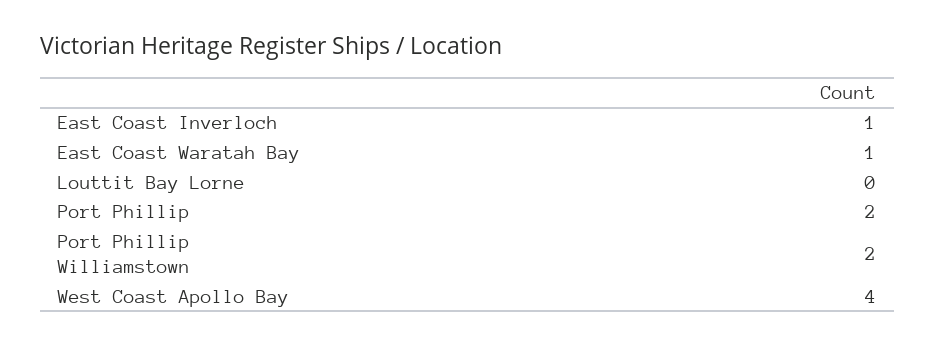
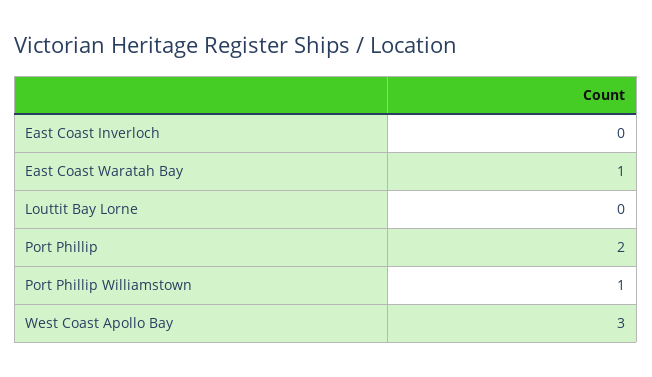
East Coast Inverloch: 1 -> 0
Port Phillip Williamstown: 2 -> 1
West Coast Apollo Bay: 4 -> 3

